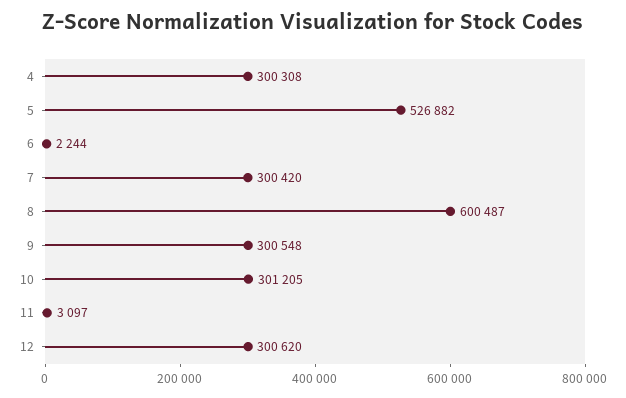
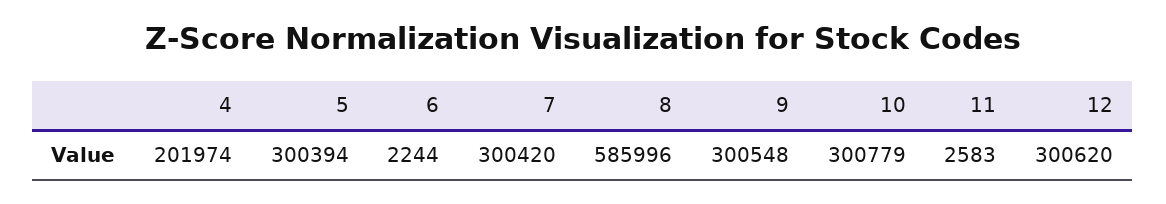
4: 300308 -> 201974
5: 526882 -> 300394
8: 600487 -> 585996
10: 301205 -> 300779
11: 3097 -> 2583

